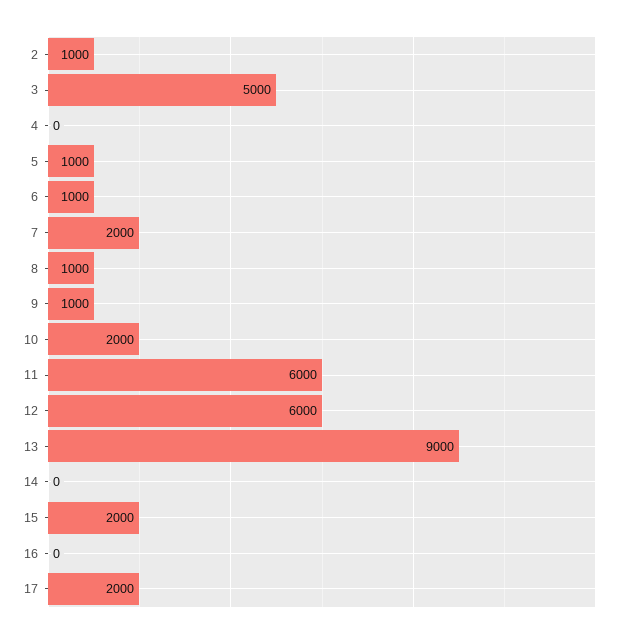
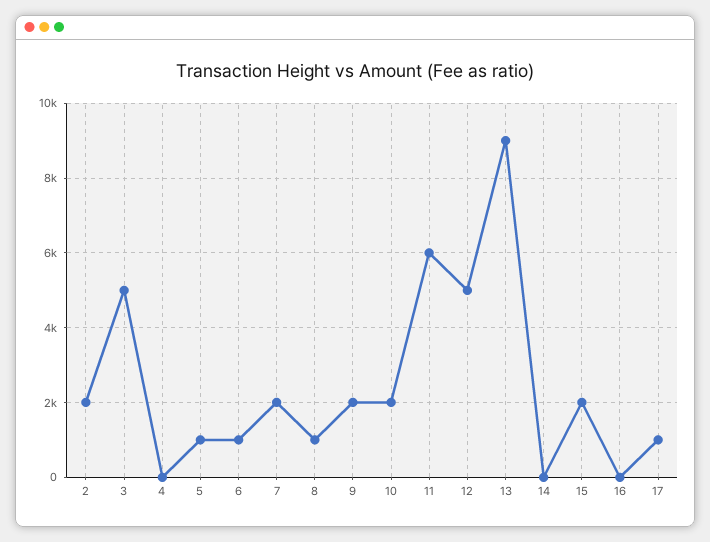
2: 1000 -> 2000
9: 1000 -> 2000
12: 6000 -> 5000
17: 2000 -> 1000

